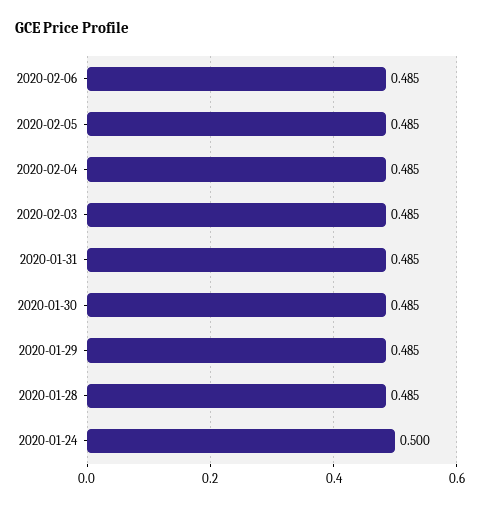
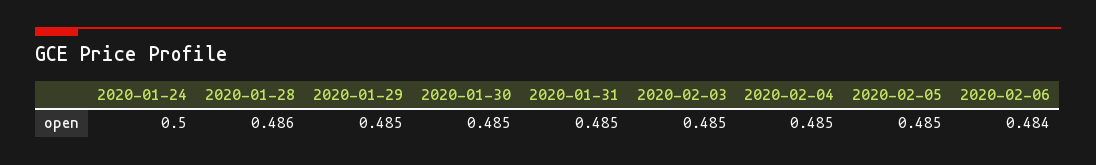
2020-02-06: 0.485 -> 0.484
2020-01-28: 0.485 -> 0.486

